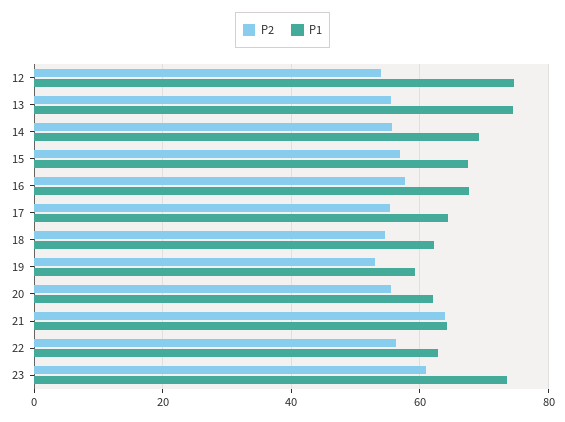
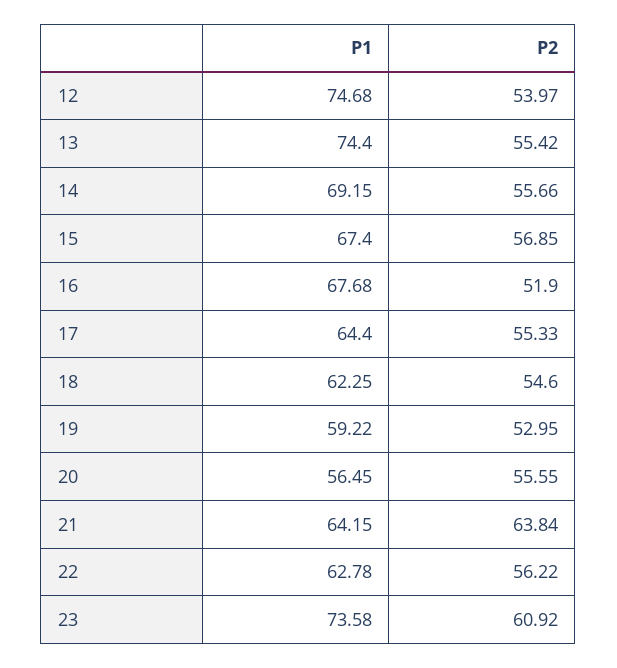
P2, 16: 58 -> 51.9
P1, 20: 62 -> 56.45

